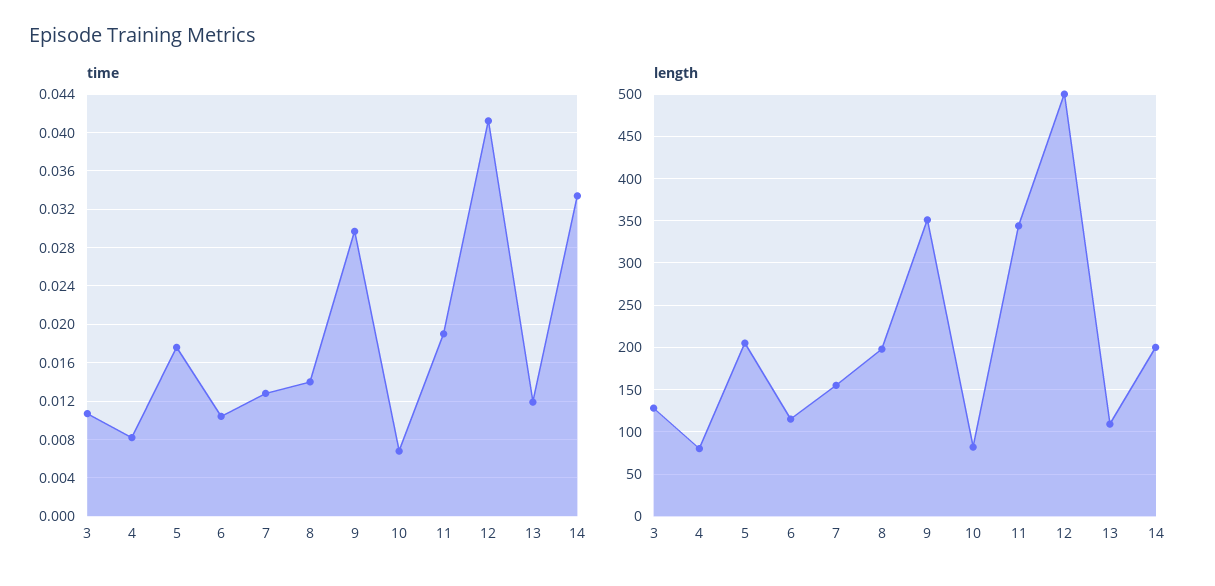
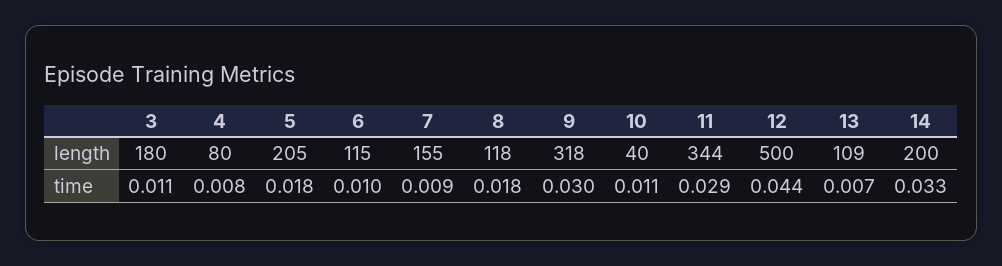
time, 7: 0.013 -> 0.009
time, 8: 0.014 -> 0.018
time, 10: 0.007 -> 0.011
time, 11: 0.019 -> 0.029
time, 12: 0.041 -> 0.044
time, 13: 0.012 -> 0.007
length, 3: 130 -> 180
length, 8: 200 -> 118
length, 9: 350 -> 318
length, 10: 80 -> 40

